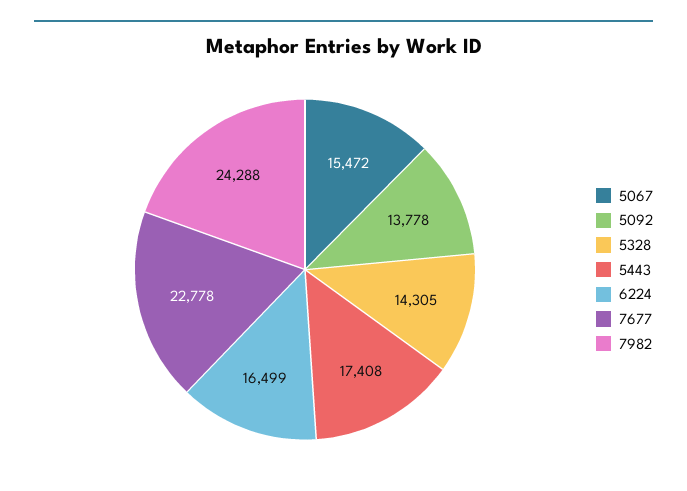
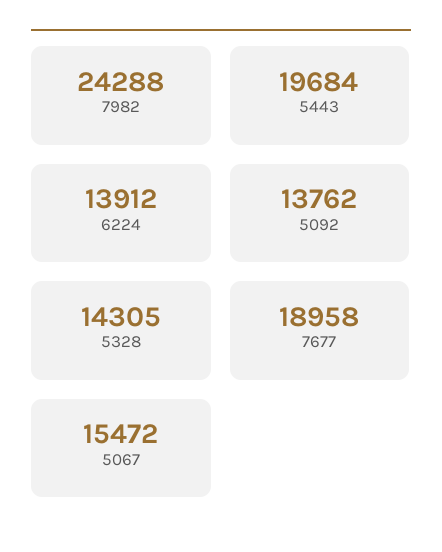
5092: 13778 -> 13762
5443: 17408 -> 19684
6224: 16499 -> 13912
7677: 22778 -> 18958

